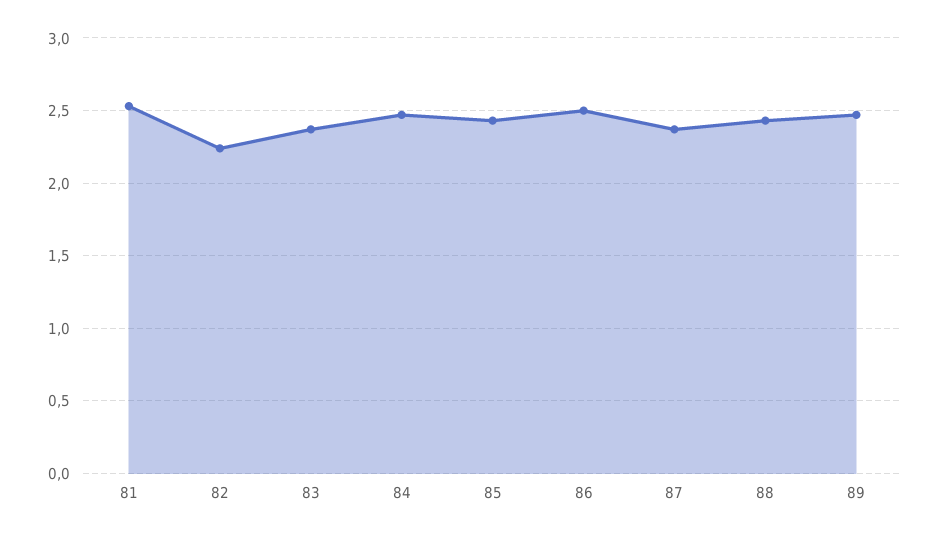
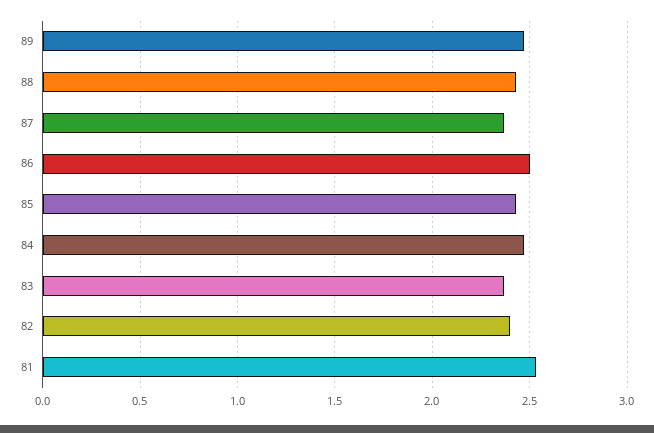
82: 2.25 -> 2.4

